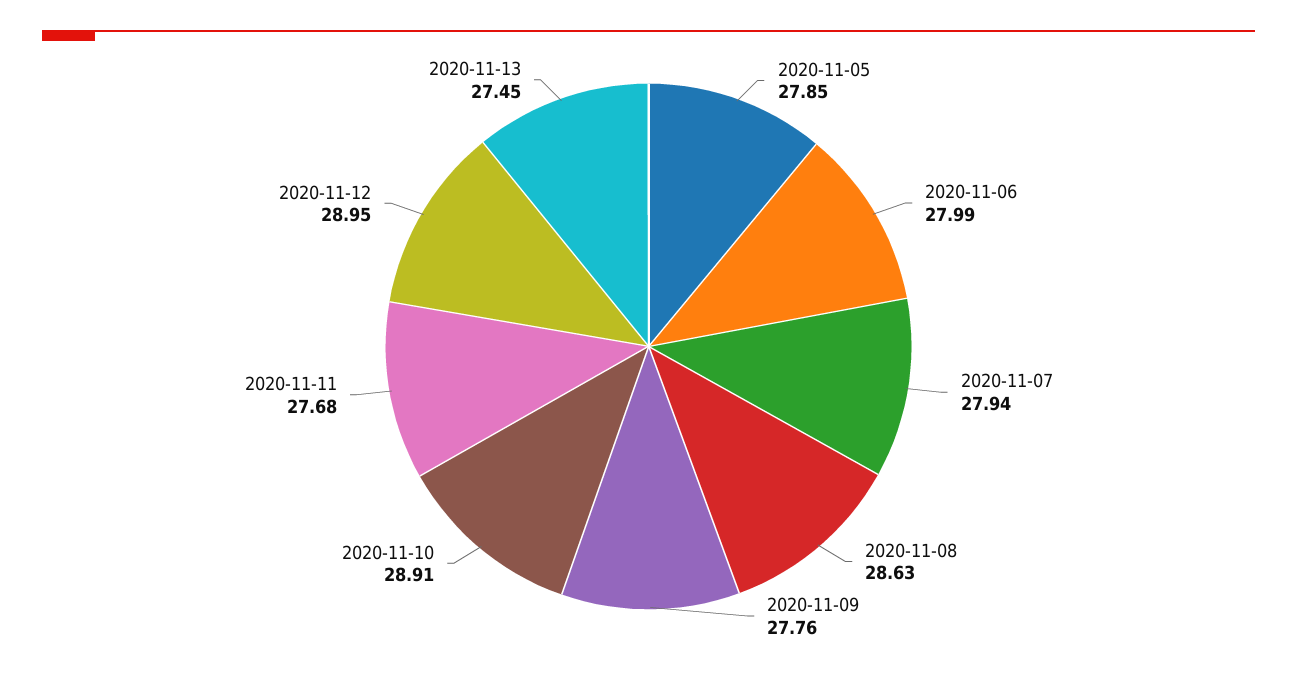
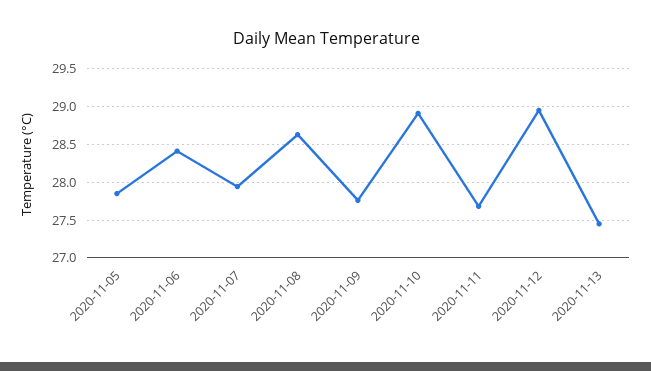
2020-11-06: 27.99 -> 28.4

